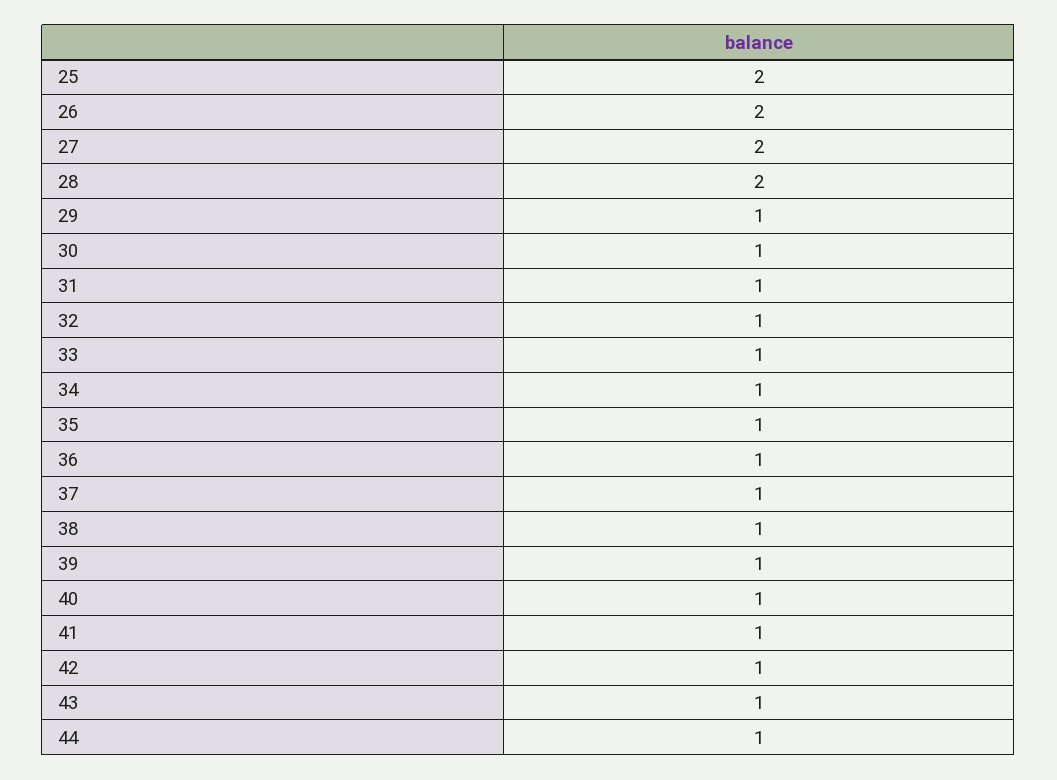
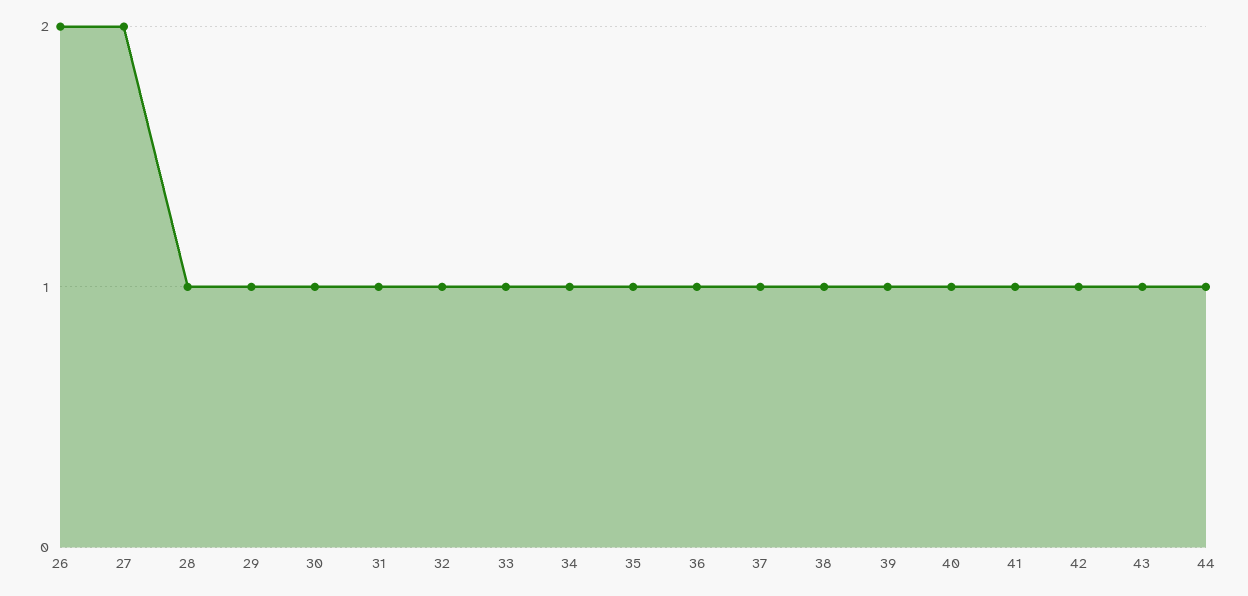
25: 2 -> none
28: 2 -> 1

